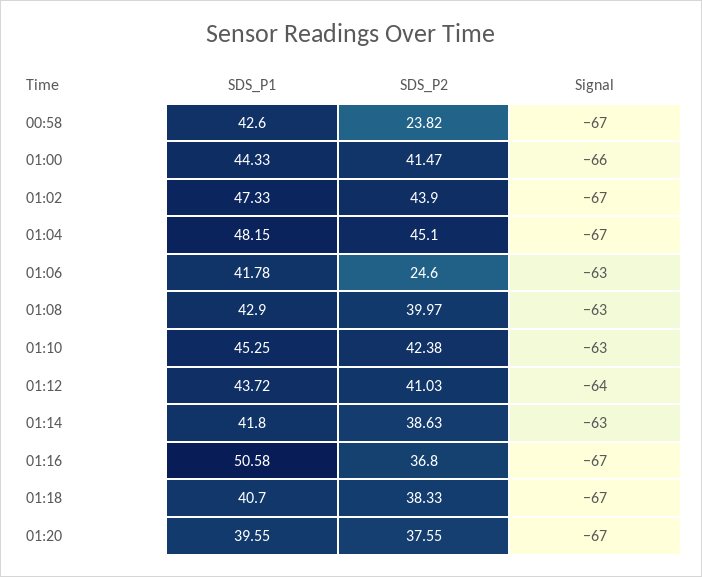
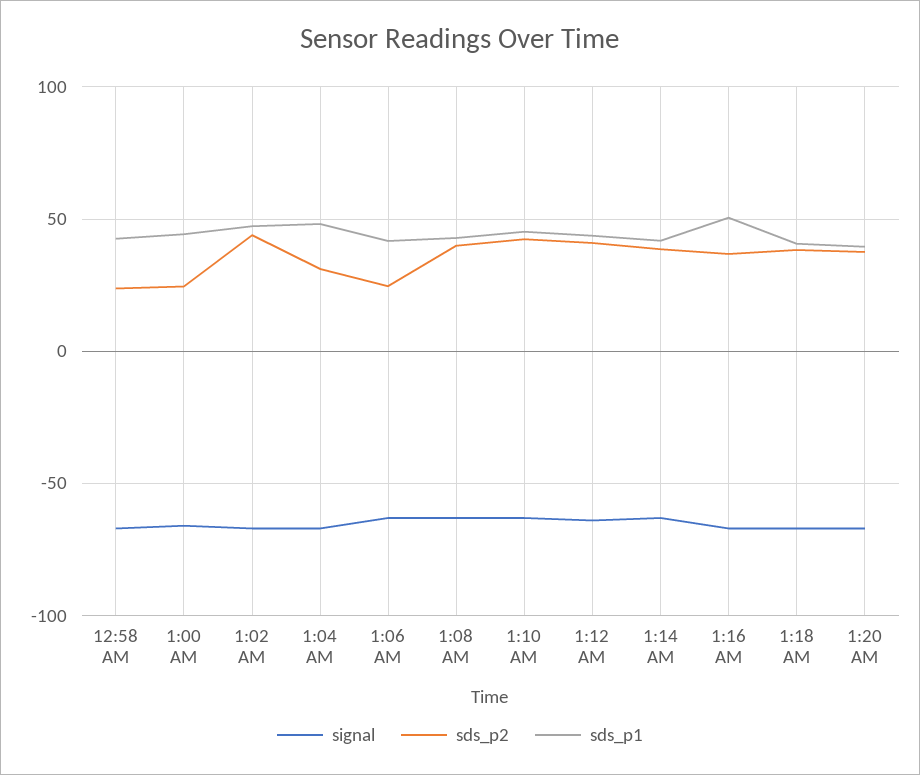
SDS_P2, 01:00: 41.47 -> 25
SDS_P2, 01:04: 45.1 -> 30

